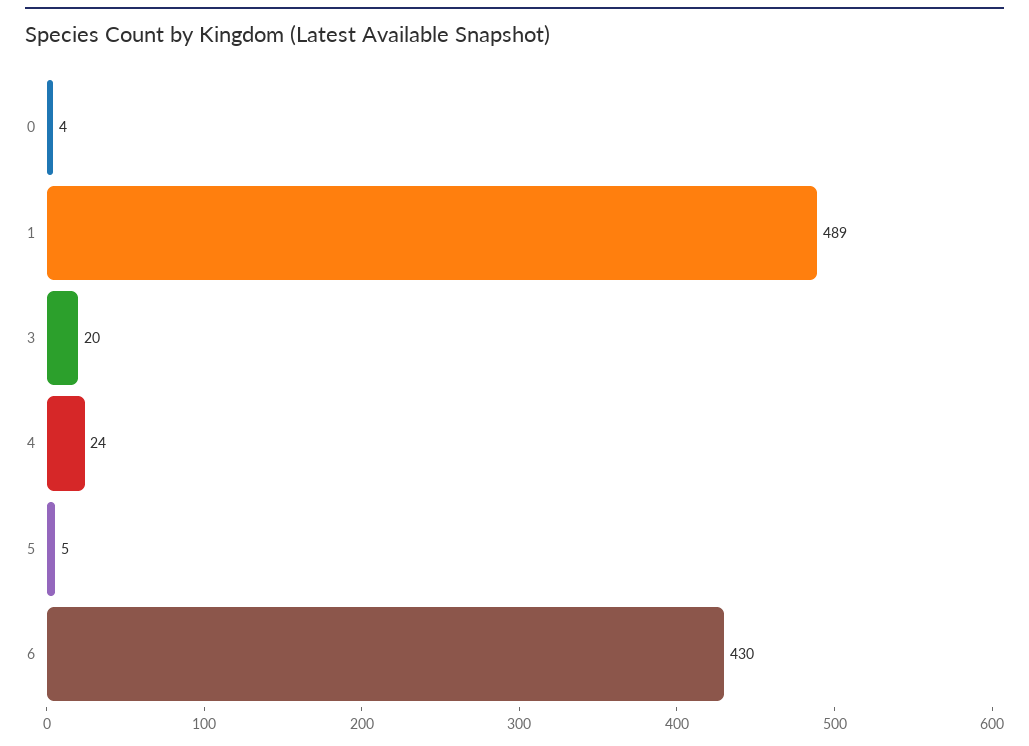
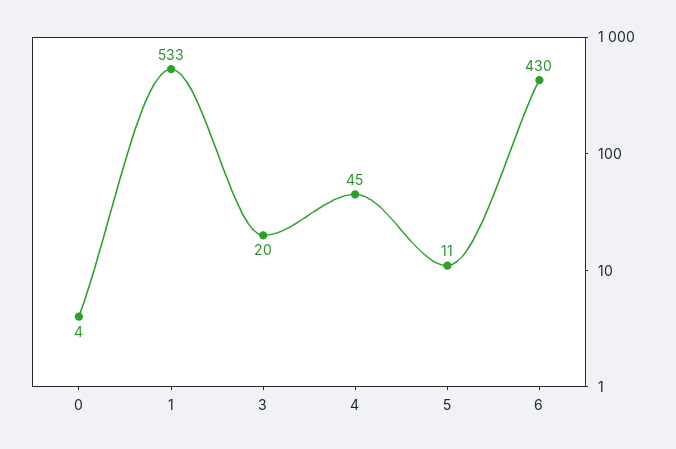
1: 489 -> 533
4: 24 -> 45
5: 5 -> 11

